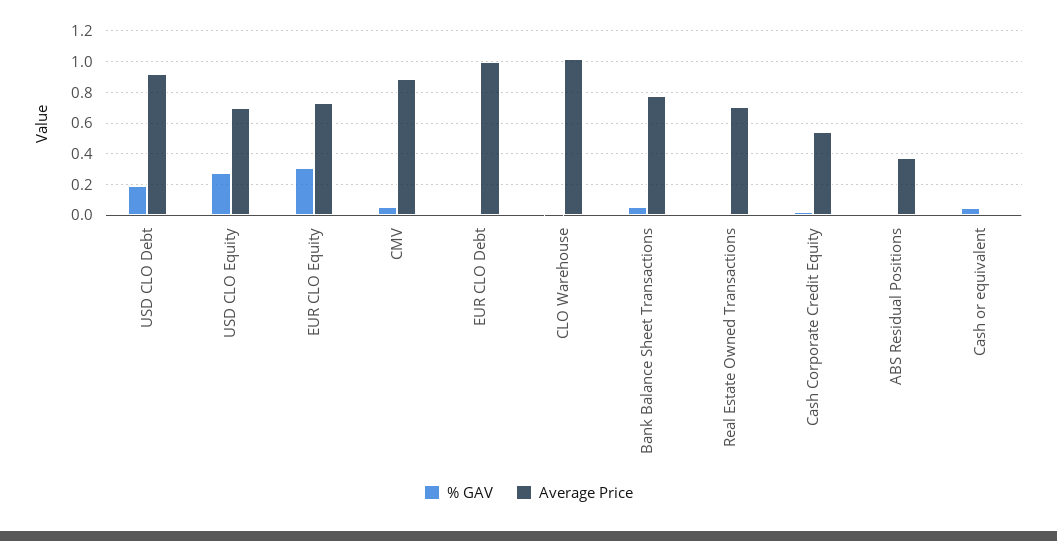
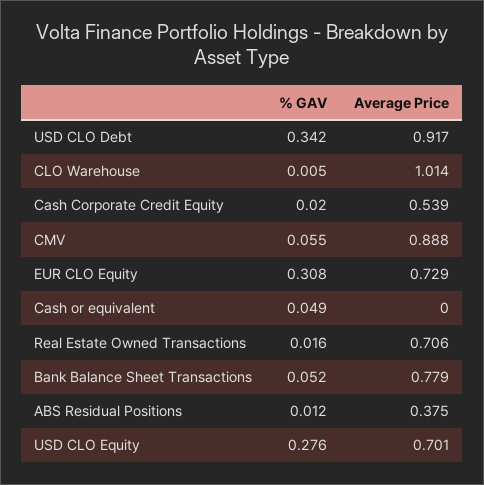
% GAV, USD CLO Debt: 0.2 -> 0.342
% GAV, EUR CLO Debt: 0 -> none
Average Price, EUR CLO Debt: 1 -> none

